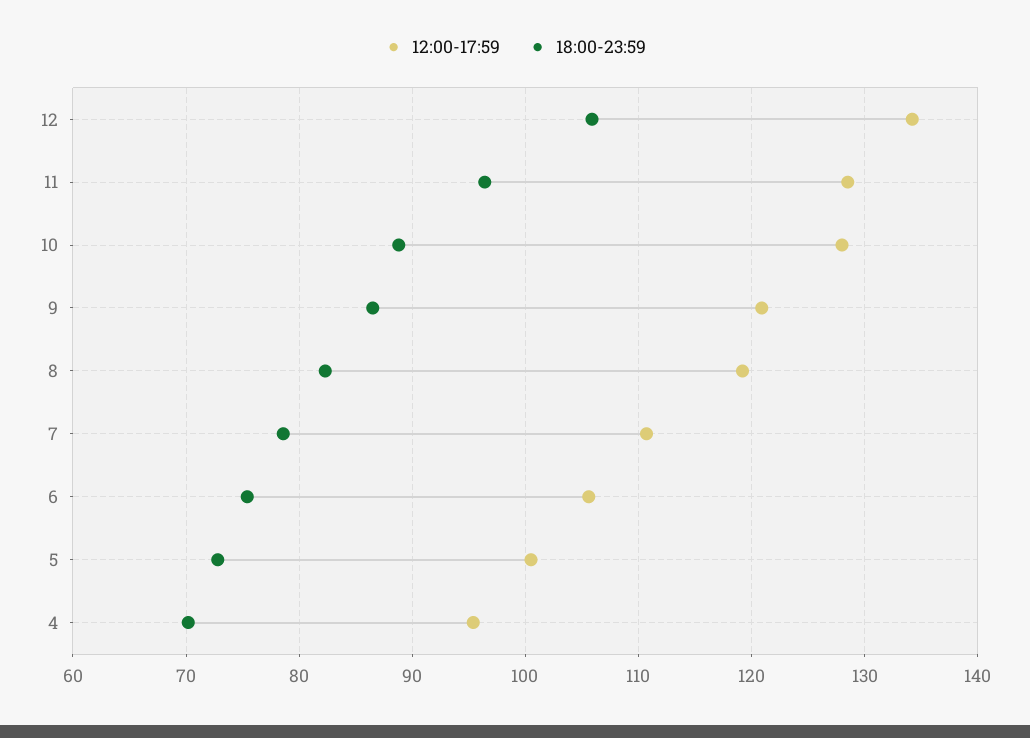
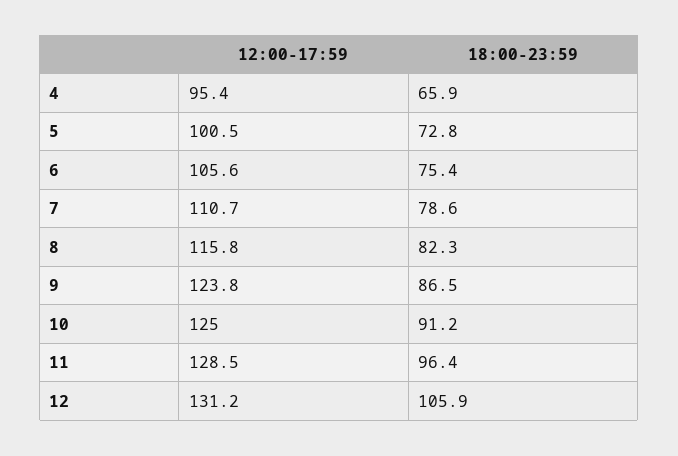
12:00-17:59, 12: 134 -> 131.2
12:00-17:59, 10: 128 -> 125
18:00-23:59, 10: 89 -> 91.2
12:00-17:59, 9: 121 -> 123.8
12:00-17:59, 8: 119 -> 115.8
18:00-23:59, 4: 70 -> 65.9

